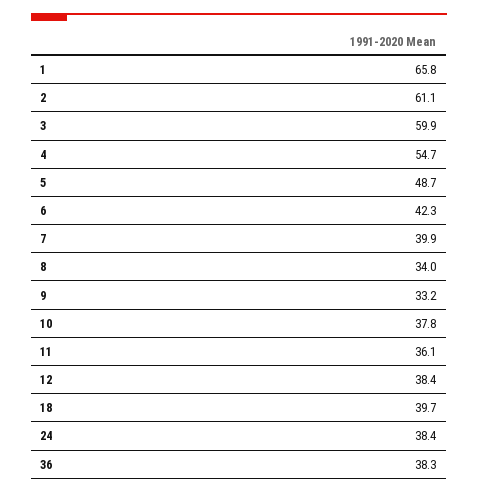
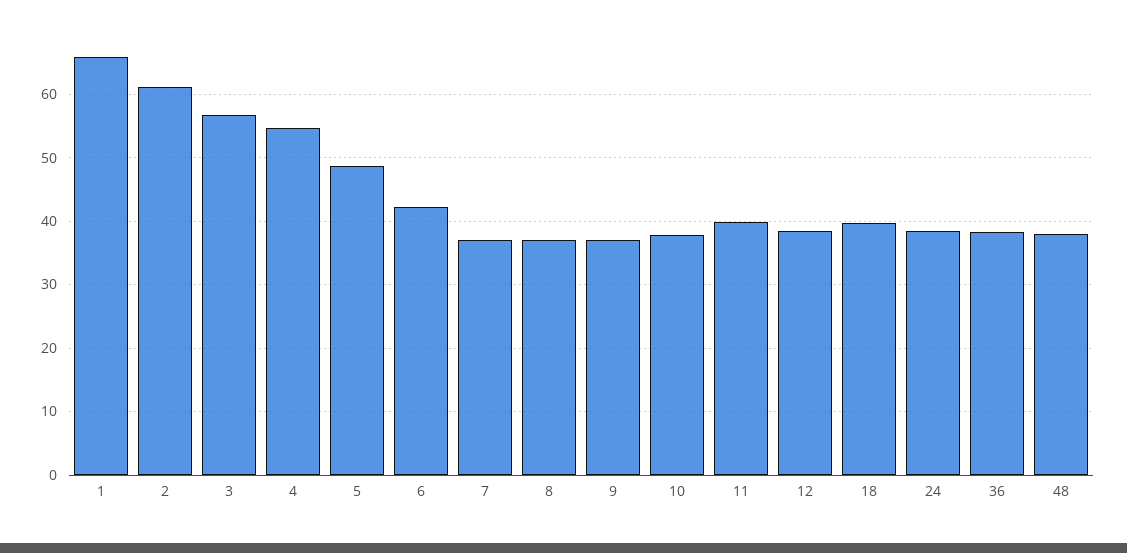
3: 59.9 -> 57
7: 39.9 -> 37
8: 34 -> 37
9: 33.2 -> 37
11: 36.1 -> 40
48: none -> 38

